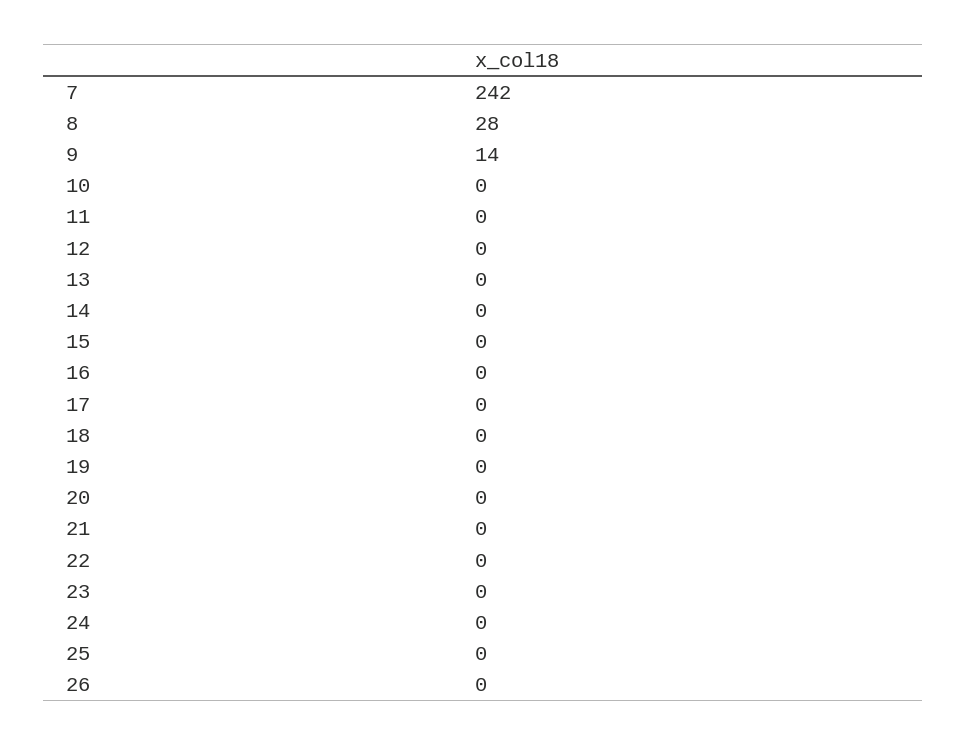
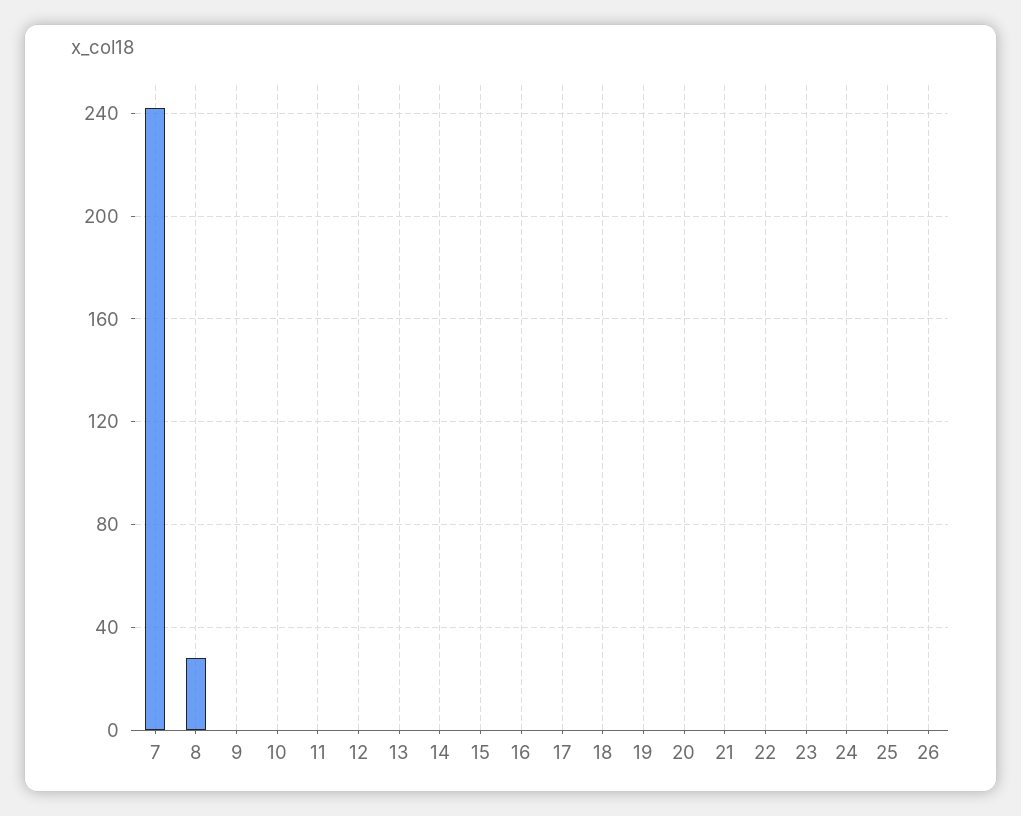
9: 14 -> 0

